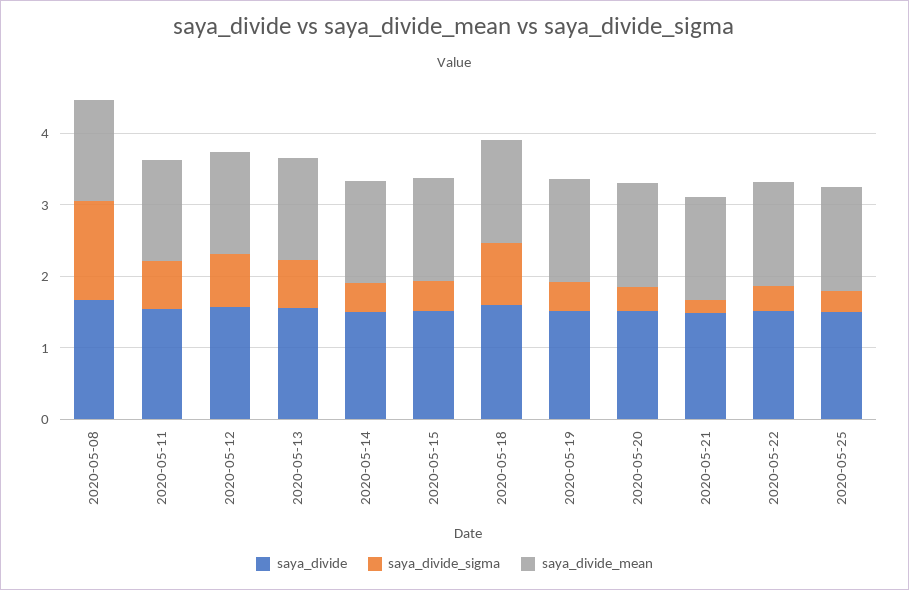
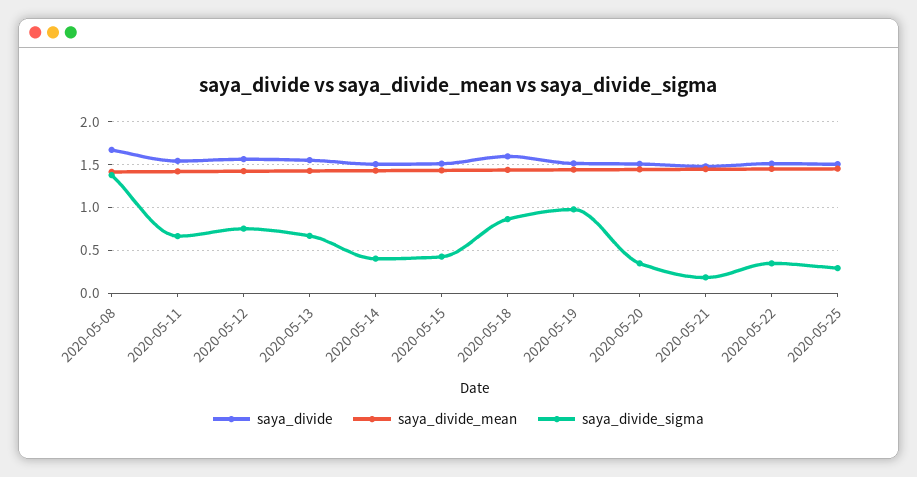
saya_divide_sigma, 2020-05-19: 0.4 -> 1

